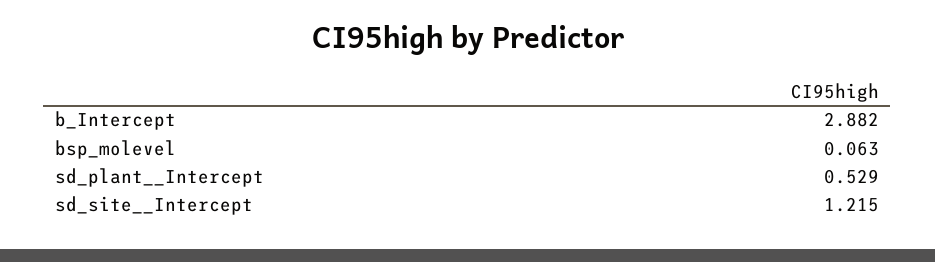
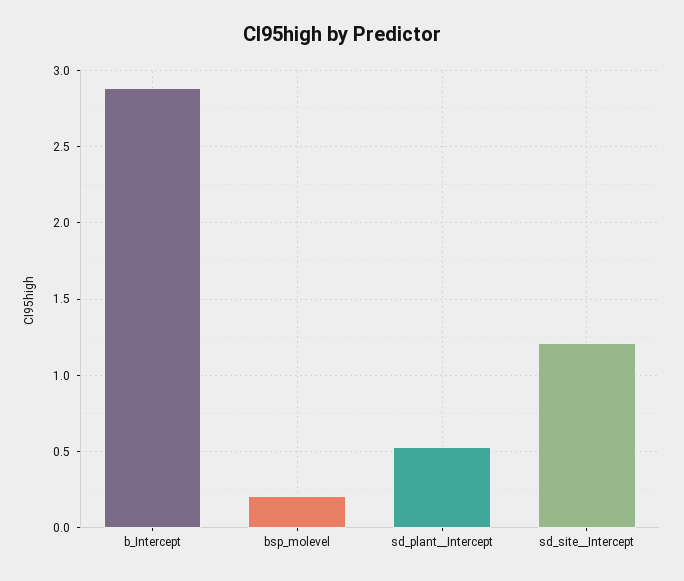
bsp_molevel: 0.063 -> 0.2

